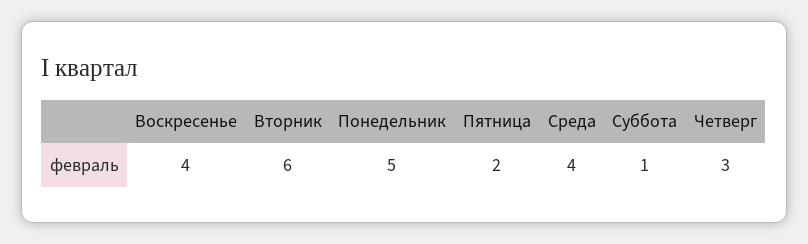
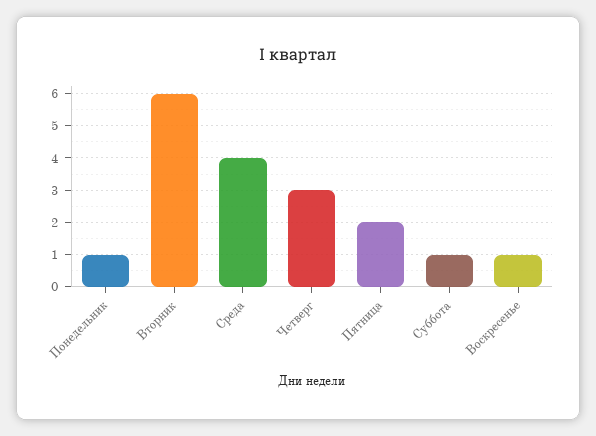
Воскресенье: 4 -> 1
Понедельник: 5 -> 1

